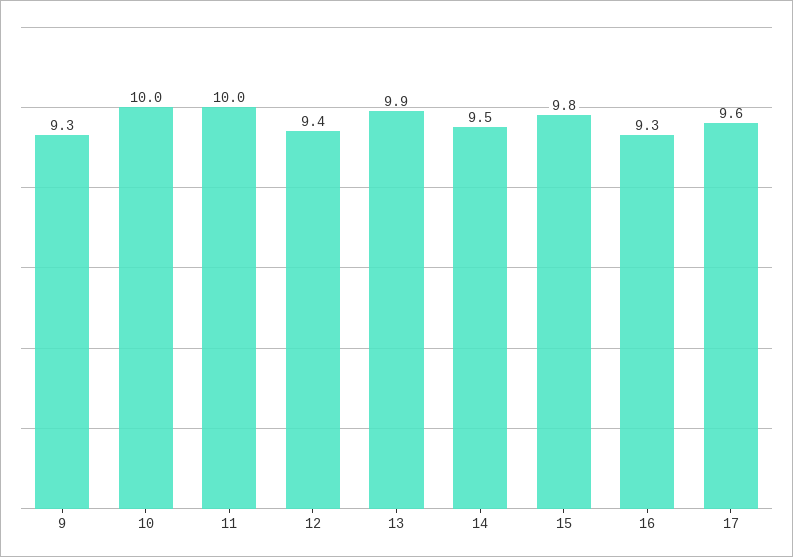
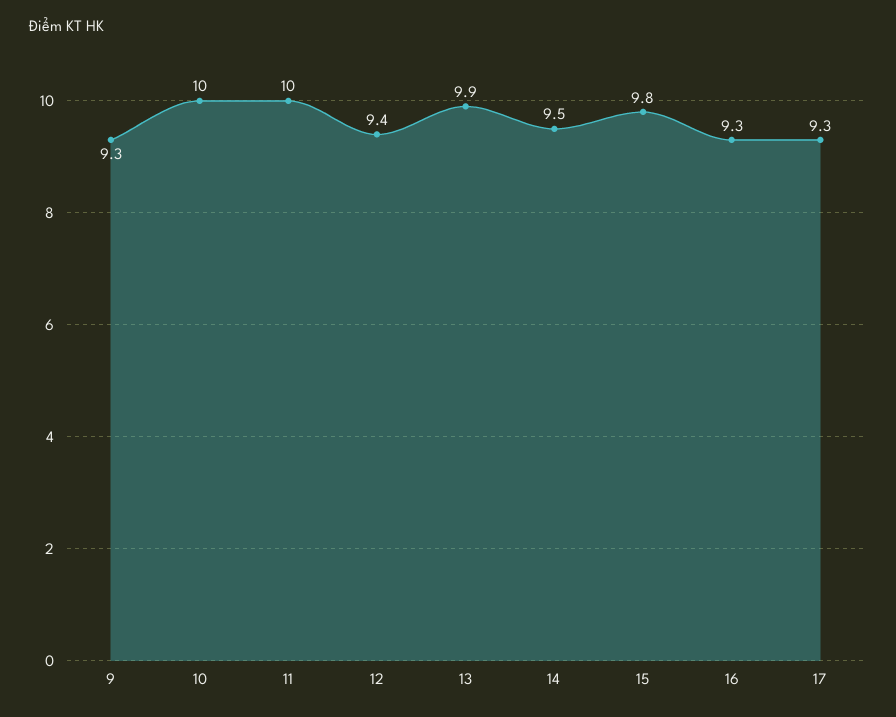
17: 9.6 -> 9.3

